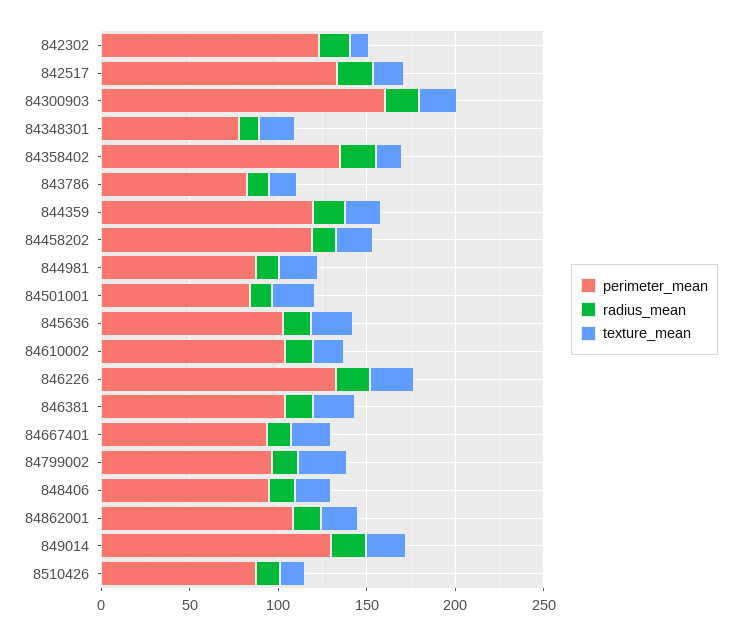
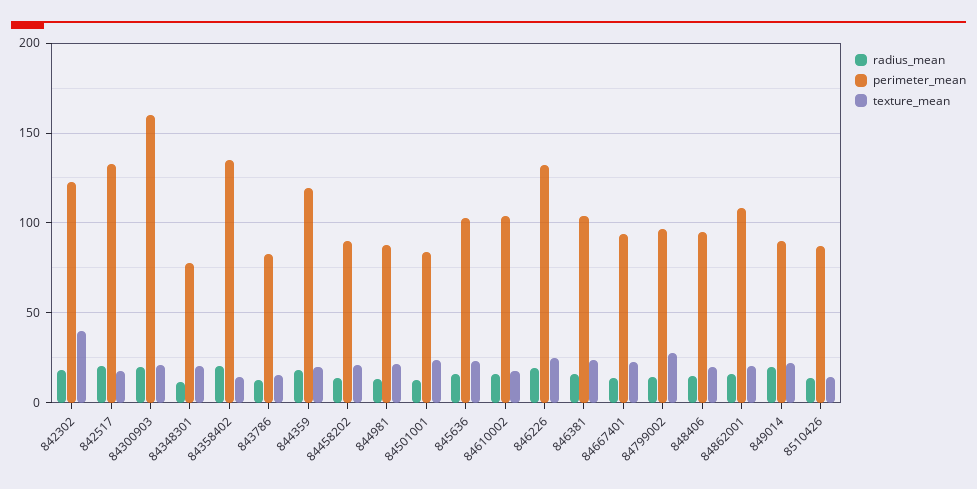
texture_mean, 842302: 10 -> 40
perimeter_mean, 84458202: 120 -> 90
perimeter_mean, 849014: 130 -> 90

